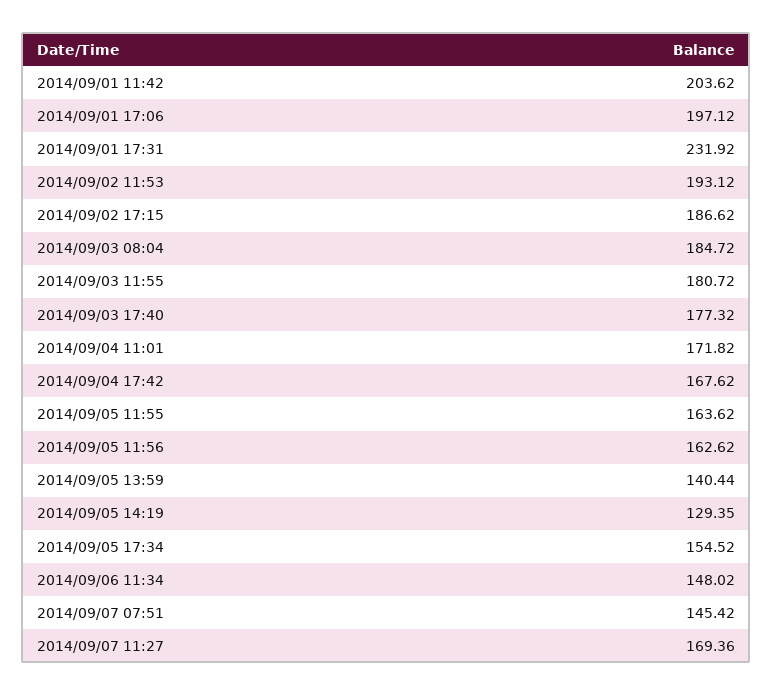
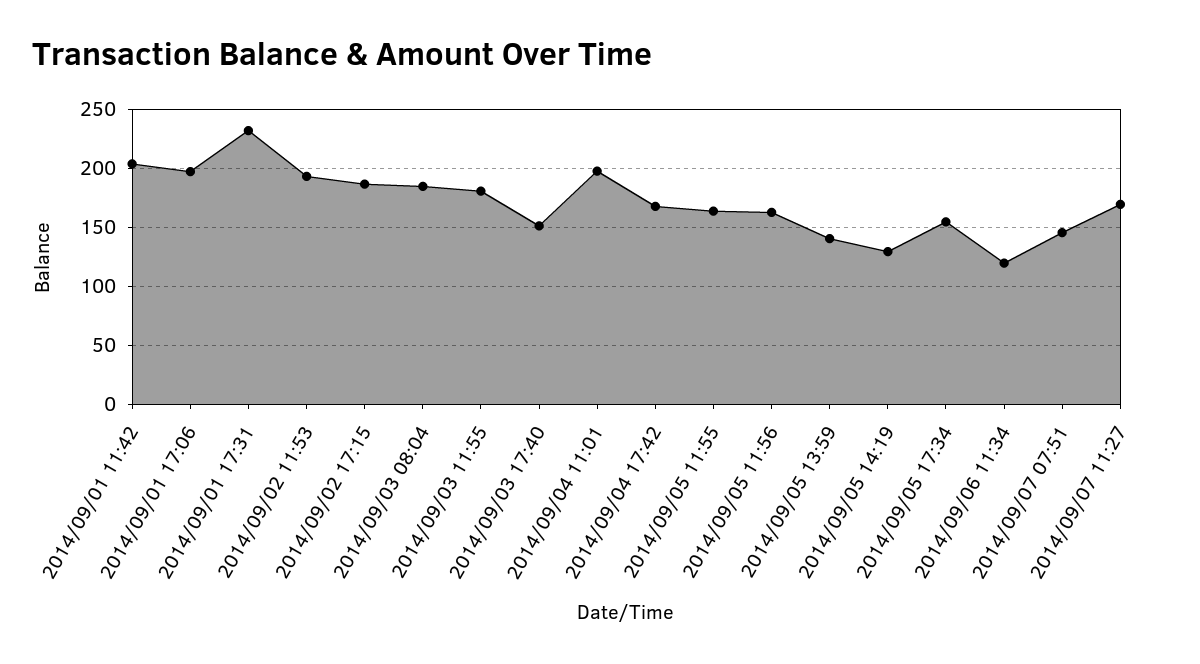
2014/09/03 17:40: 177.32 -> 150
2014/09/04 11:01: 171.82 -> 200
2014/09/06 11:34: 148.02 -> 120

